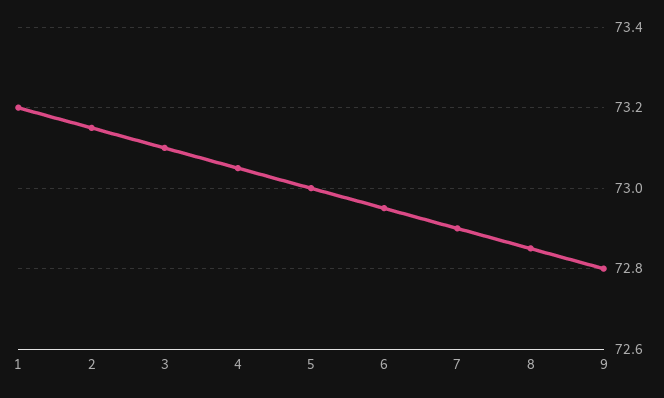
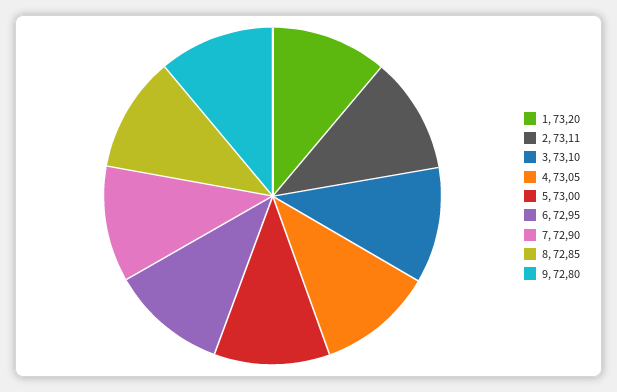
2: 73.15 -> 73.11

